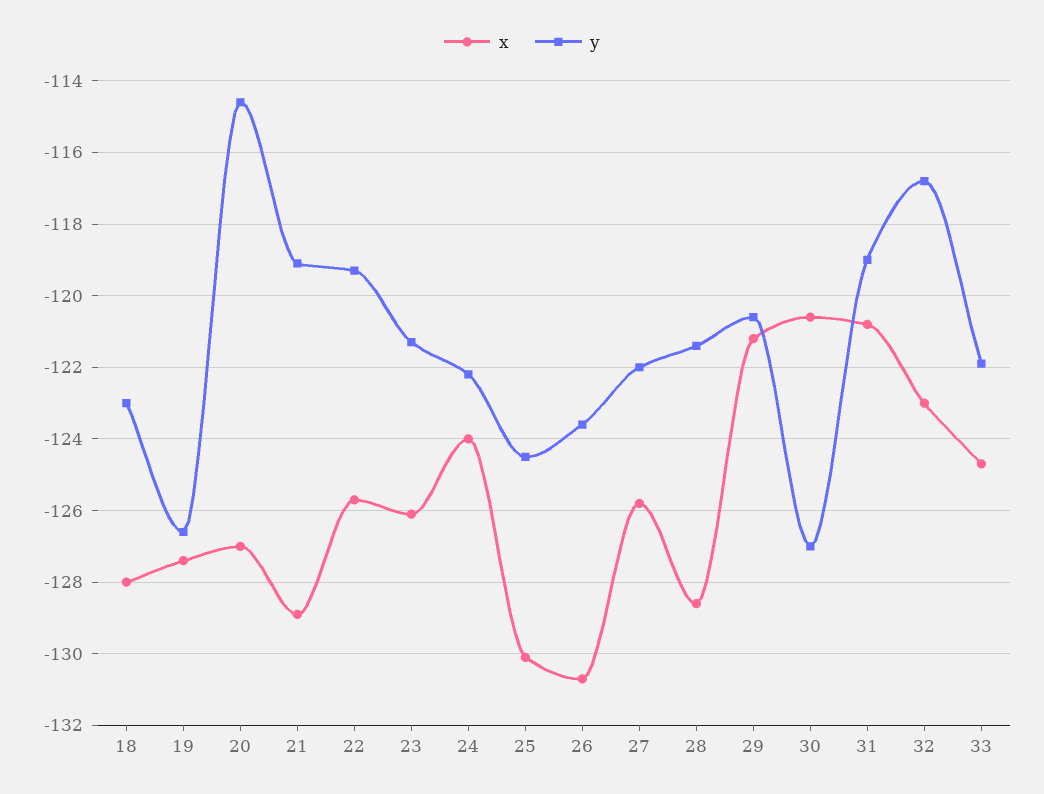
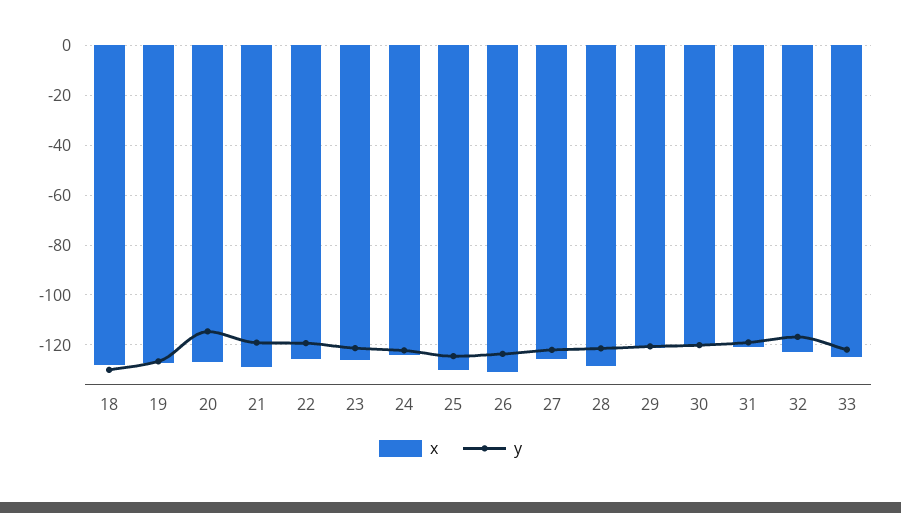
y, 18: -123 -> -130
y, 30: -127 -> -120

